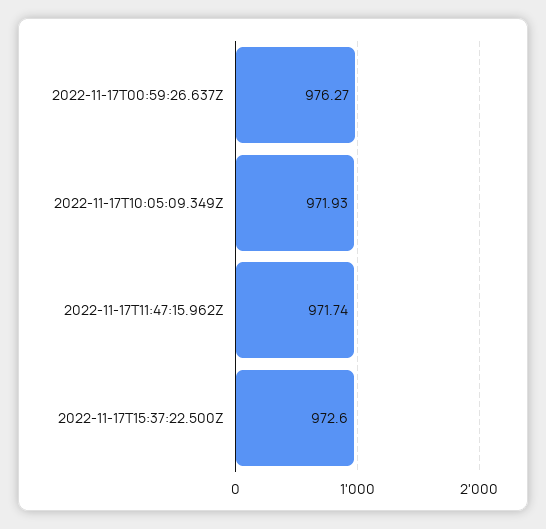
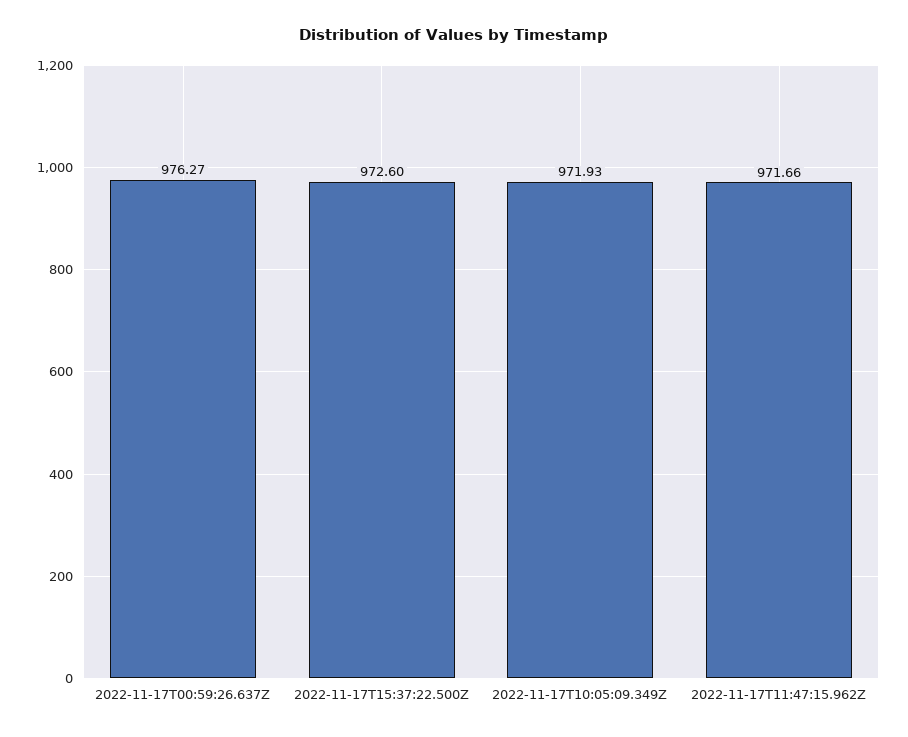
2022-11-17T11:47:15.962Z: 971.74 -> 971.66

